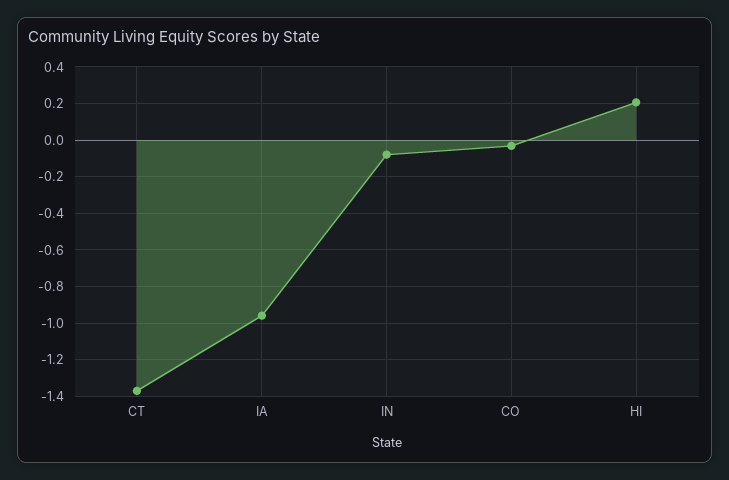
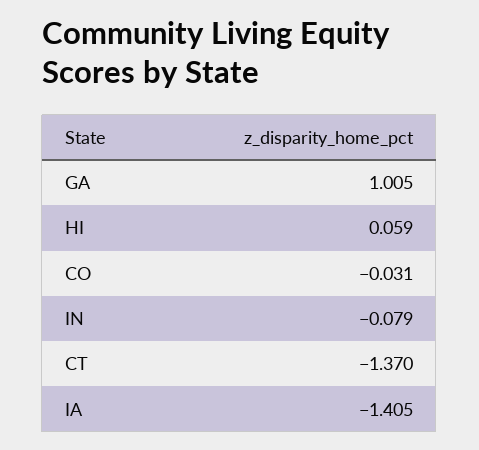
IA: -0.95 -> -1.405
HI: 0.2 -> 0.059
GA: none -> 1.005

